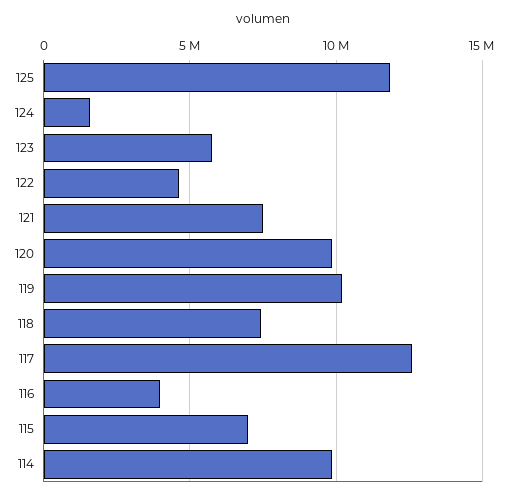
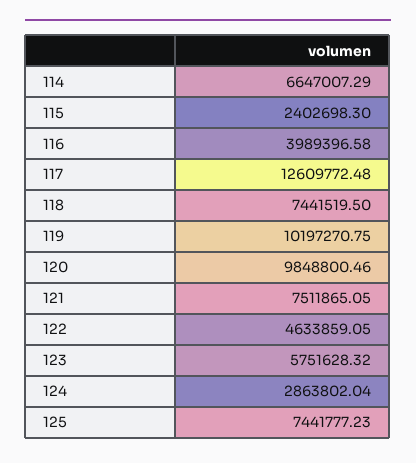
125: 12000000 -> 7441777.23
124: 1500000 -> 2863802.04
115: 7000000 -> 2402698.3
114: 10000000 -> 6647007.29

